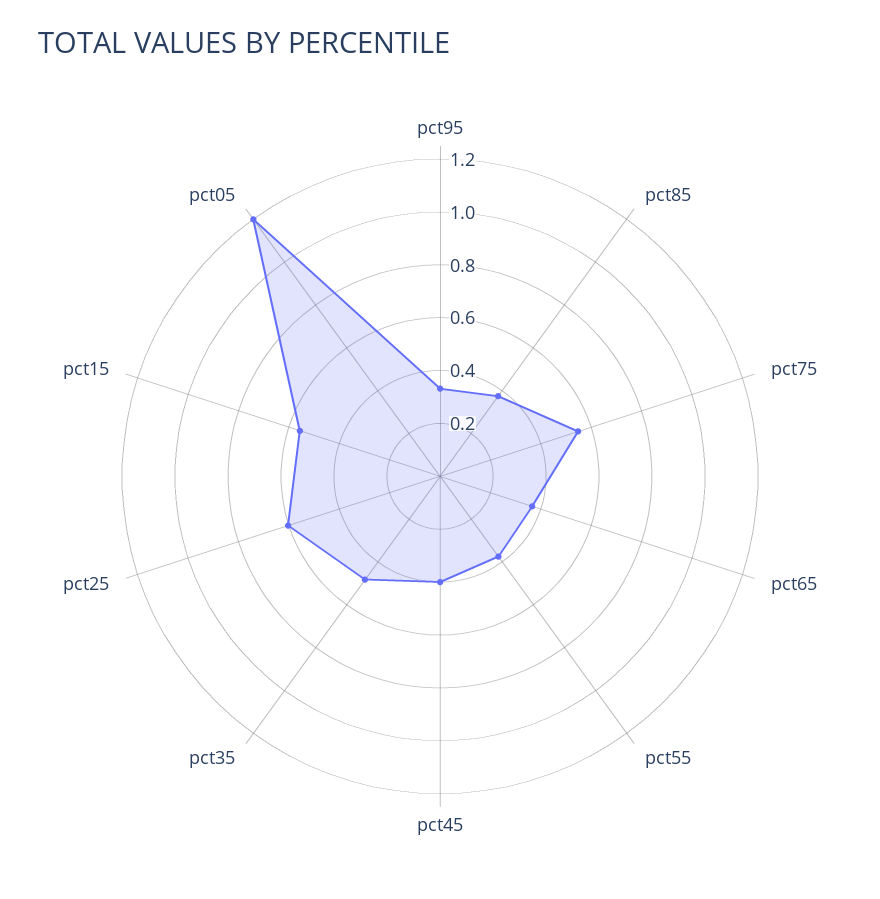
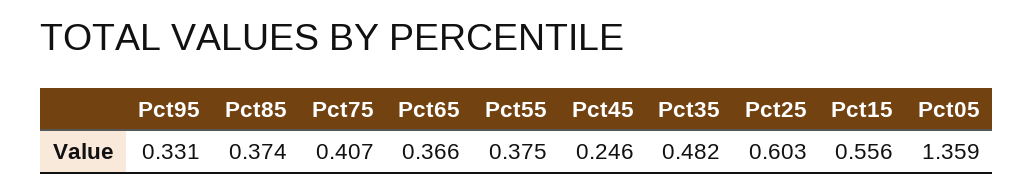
pct75: 0.55 -> 0.407
pct45: 0.4 -> 0.246
pct05: 1.2 -> 1.359

